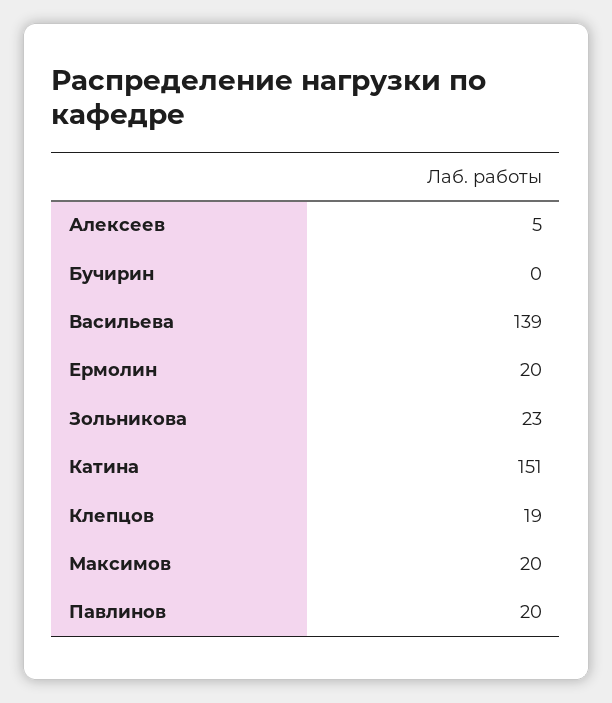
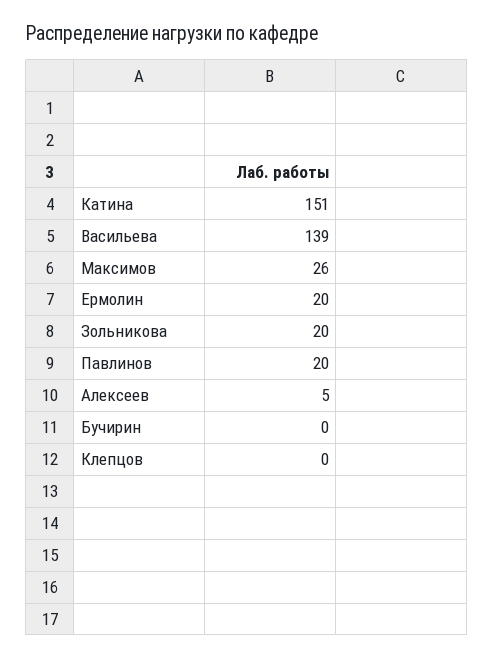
Зольникова: 23 -> 20
Клепцов: 19 -> 0
Максимов: 20 -> 26

